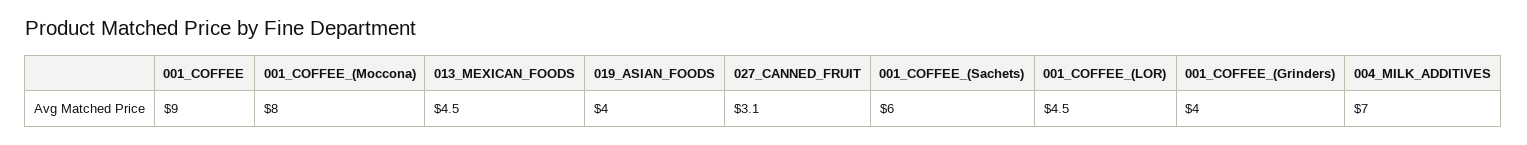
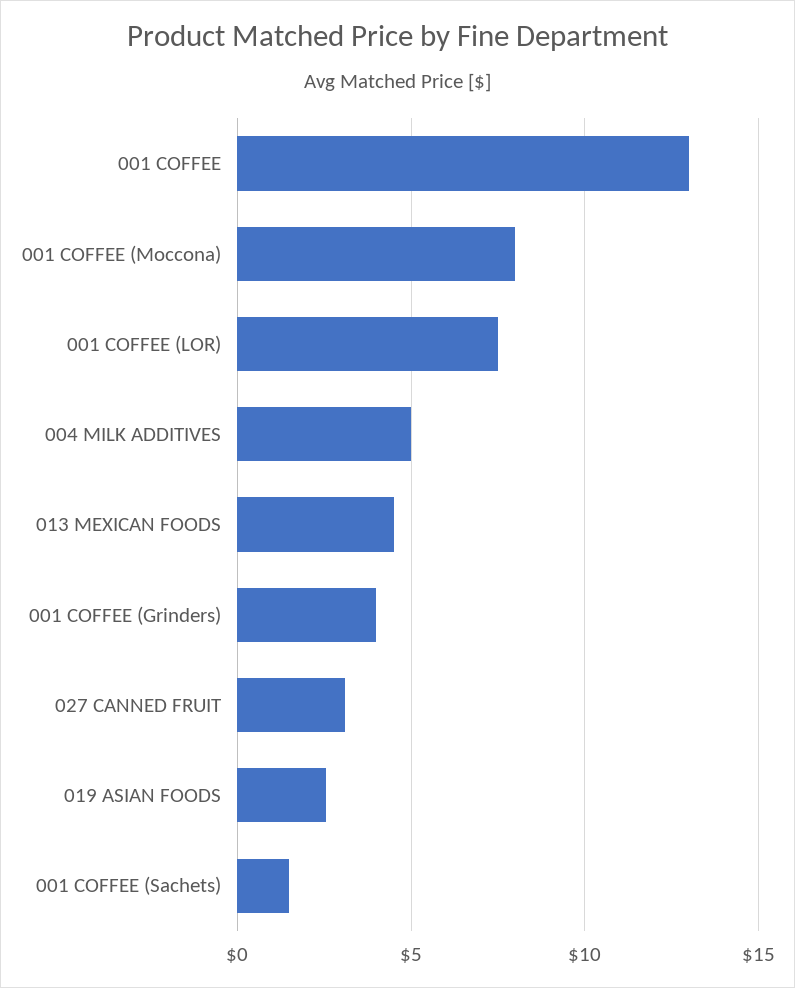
001_COFFEE: 9 -> 13
019_ASIAN_FOODS: 4 -> 2.5
001_COFFEE_(Sachets): 6 -> 1.5
001_COFFEE_(LOR): 4.5 -> 7.5
004_MILK_ADDITIVES: 7 -> 5

